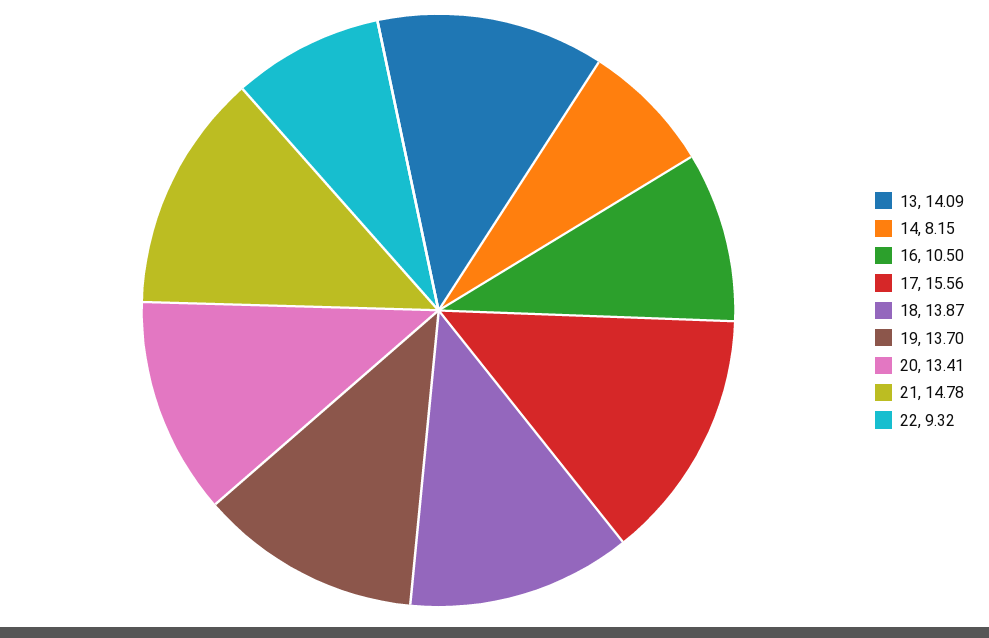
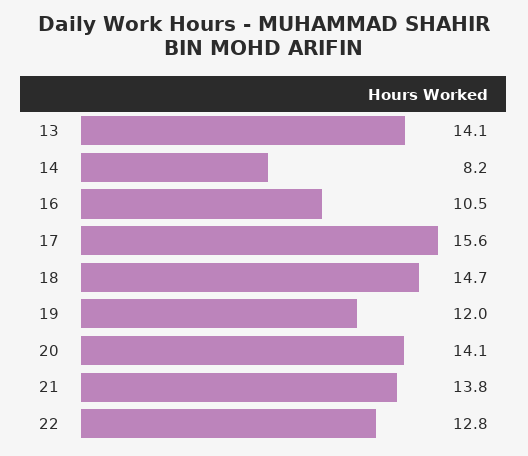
18: 13.87 -> 14.7
19: 13.7 -> 12
20: 13.41 -> 14.1
21: 14.78 -> 13.8
22: 9.32 -> 12.8

